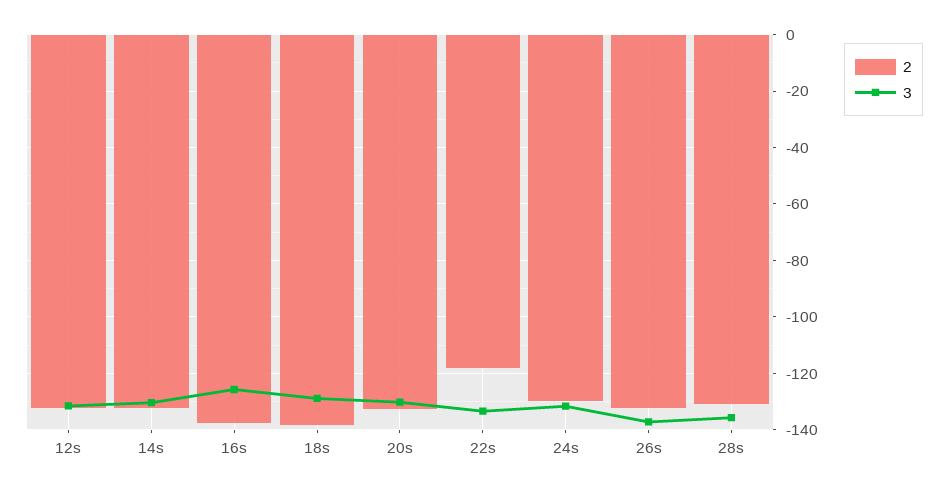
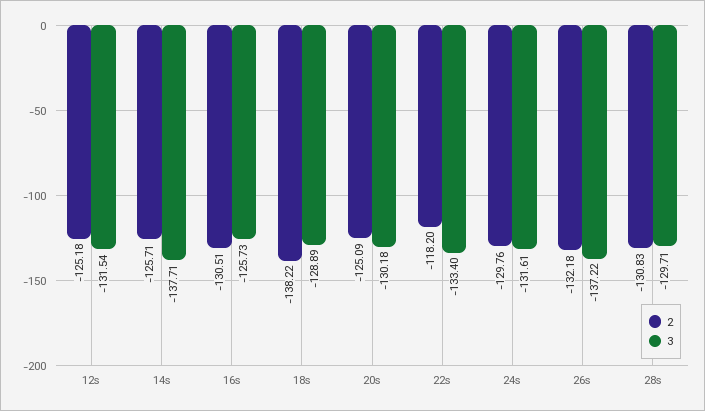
2, 12s: -132.5 -> -125.18
2, 14s: -132.5 -> -125.71
3, 14s: -130 -> -137.71
2, 16s: -137.5 -> -130.51
2, 20s: -132.5 -> -125.09
3, 28s: -135 -> -129.71

